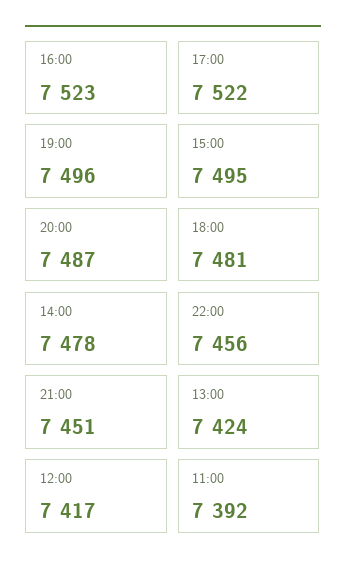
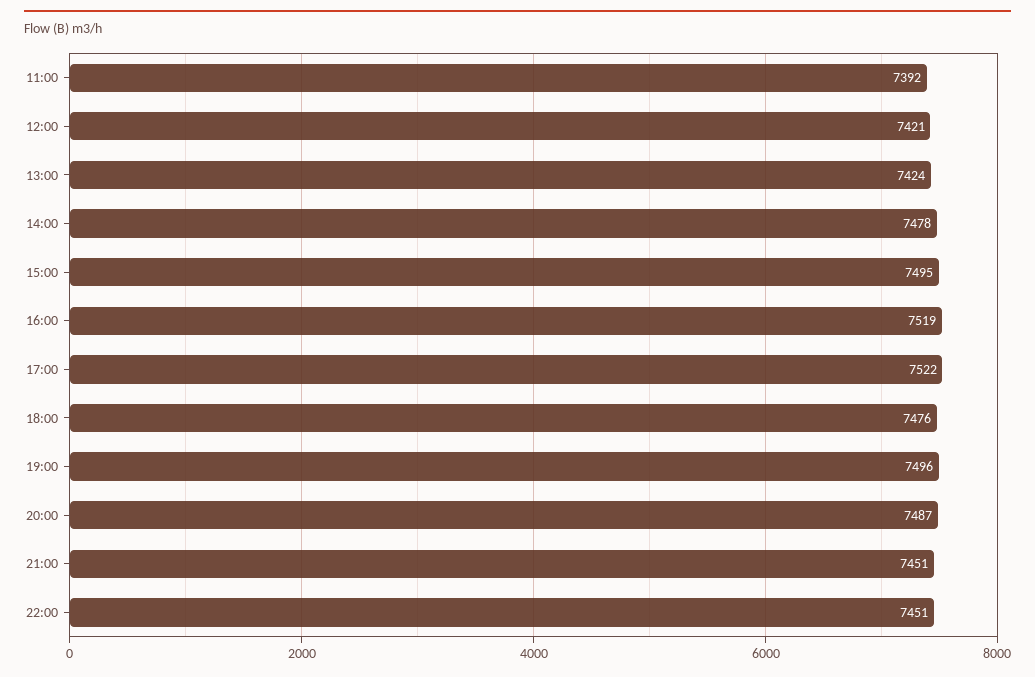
16:00: 7523 -> 7519
18:00: 7481 -> 7476
22:00: 7456 -> 7451
12:00: 7417 -> 7421

